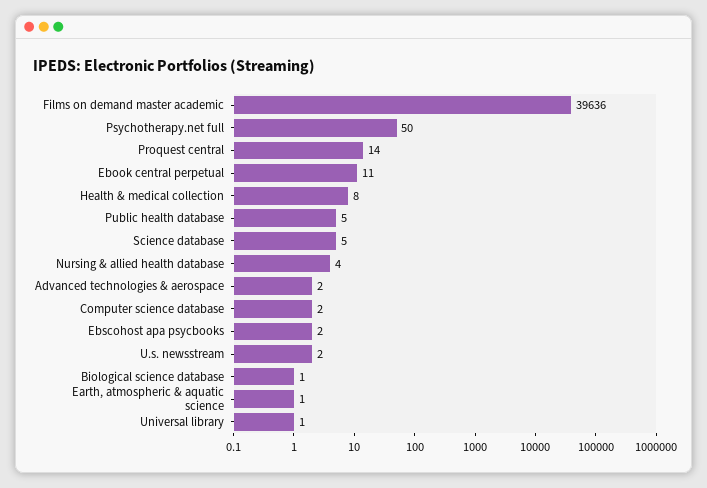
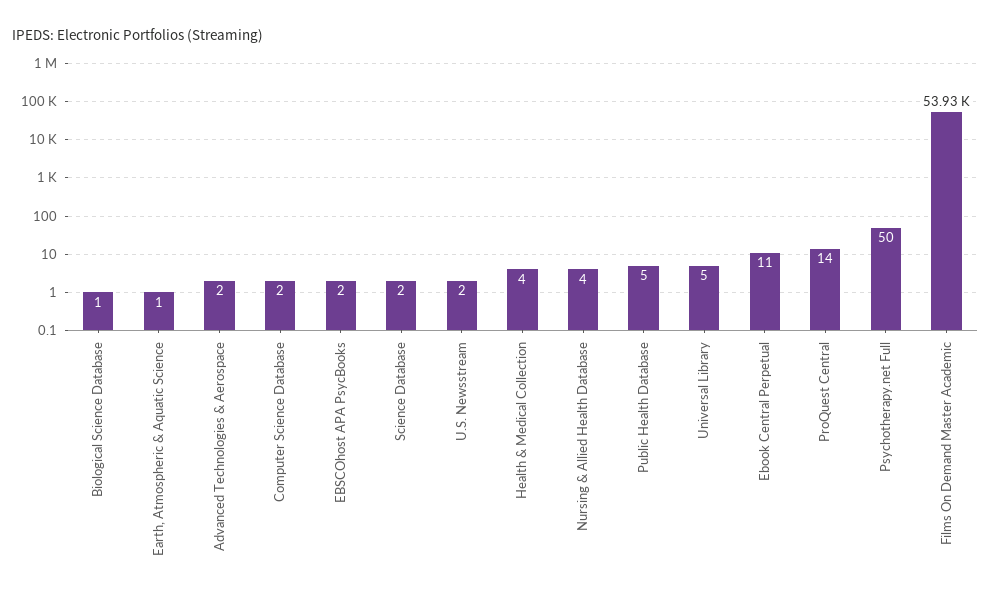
Films on demand master academic: 39636 -> 53930
Health & medical collection: 8 -> 4
Science database: 5 -> 2
Universal library: 1 -> 5

